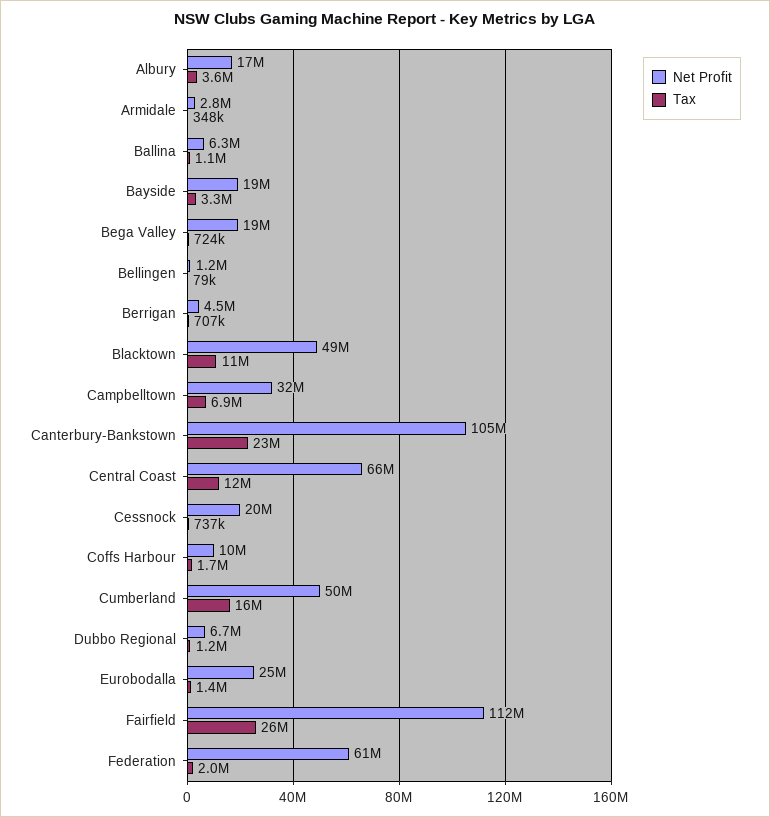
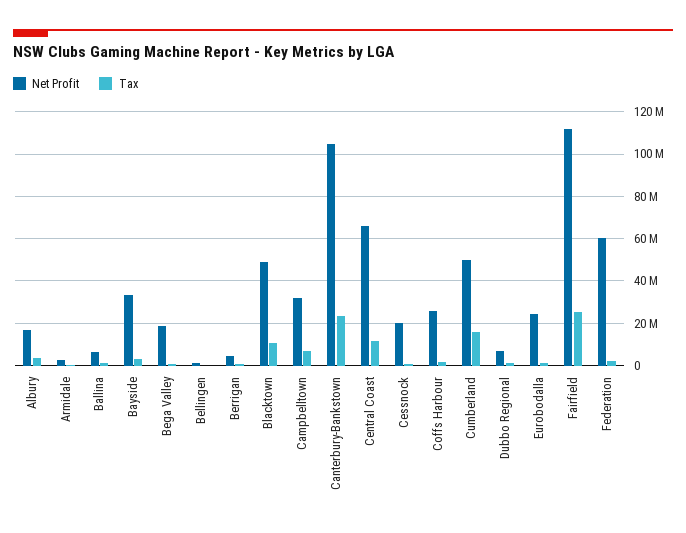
Net Profit, Bayside: 19000000 -> 35000000
Net Profit, Coffs Harbour: 10000000 -> 25000000

